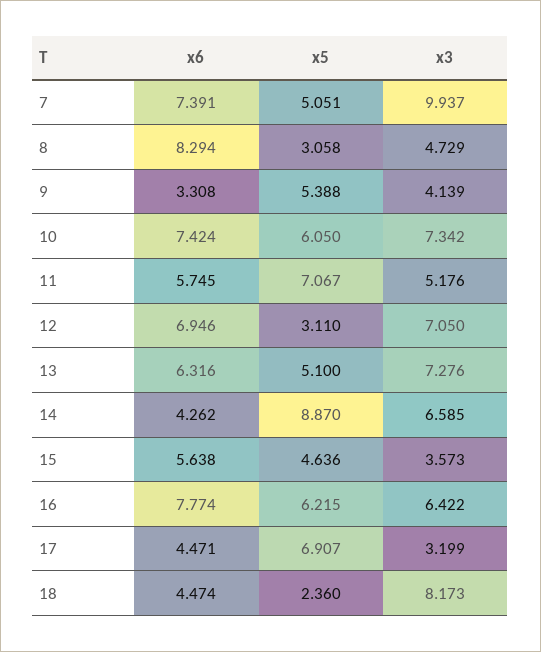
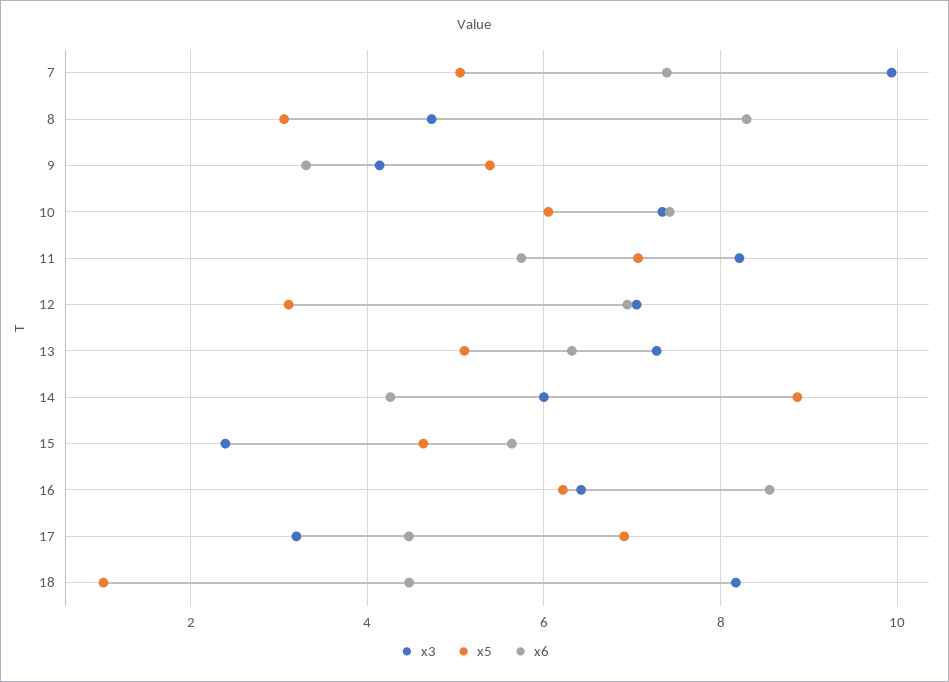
x3, 11: 5.176 -> 8.2
x3, 14: 6.585 -> 6
x3, 15: 3.573 -> 2.4
x6, 16: 7.774 -> 8.6
x5, 18: 2.36 -> 1

